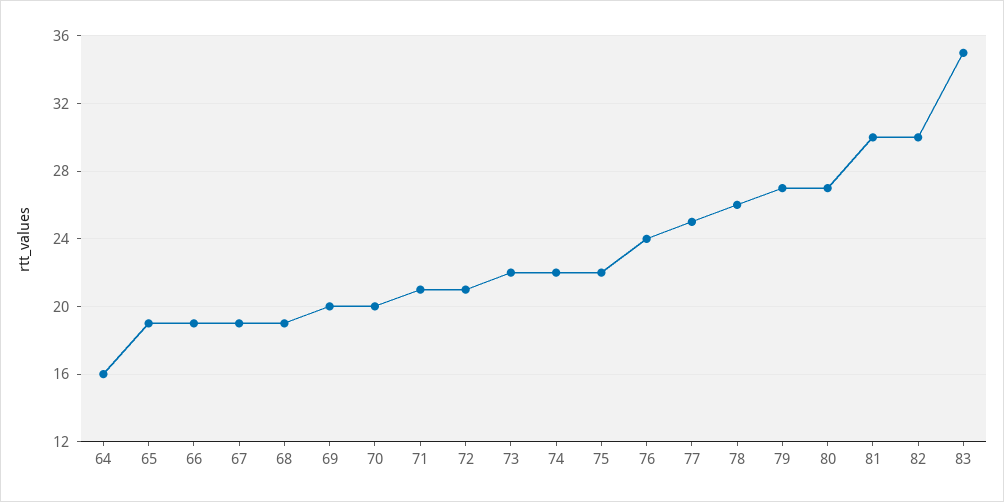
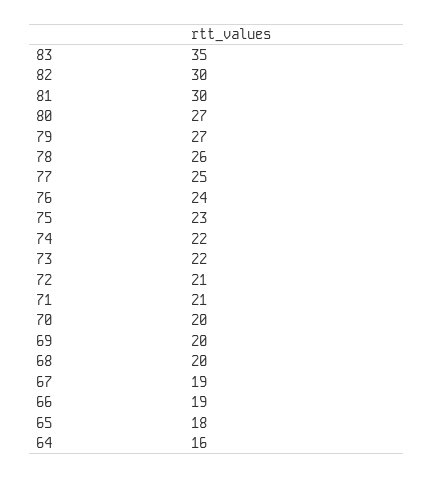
65: 19 -> 18
68: 19 -> 20
75: 22 -> 23

